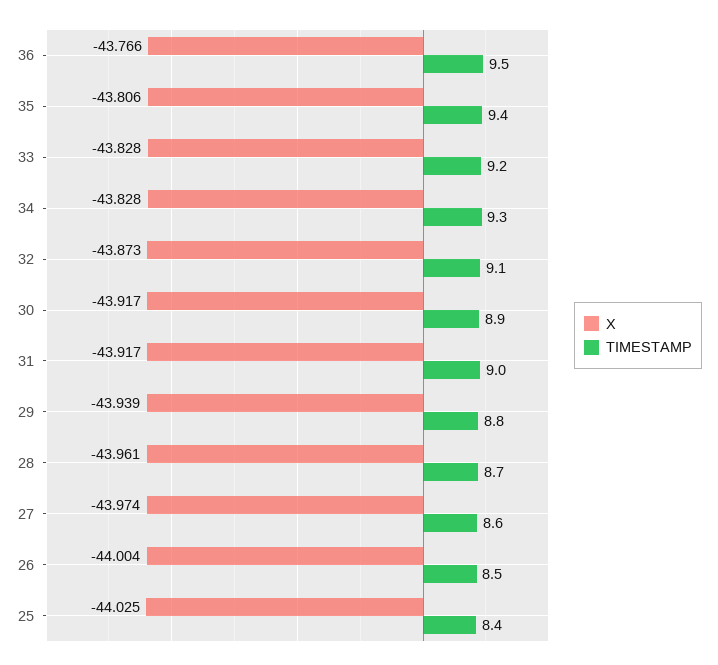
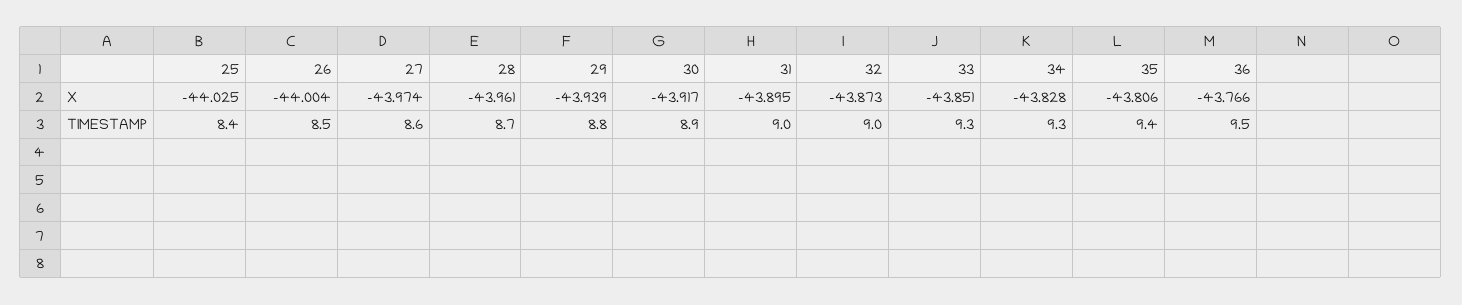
X, 33: -43.828 -> -43.851
TIMESTAMP, 33: 9.2 -> 9.3
TIMESTAMP, 32: 9.1 -> 9
X, 31: -43.917 -> -43.895

